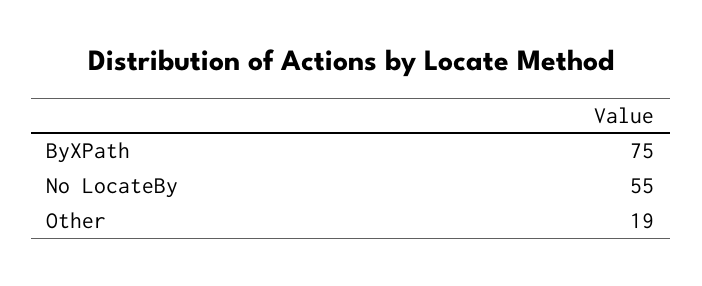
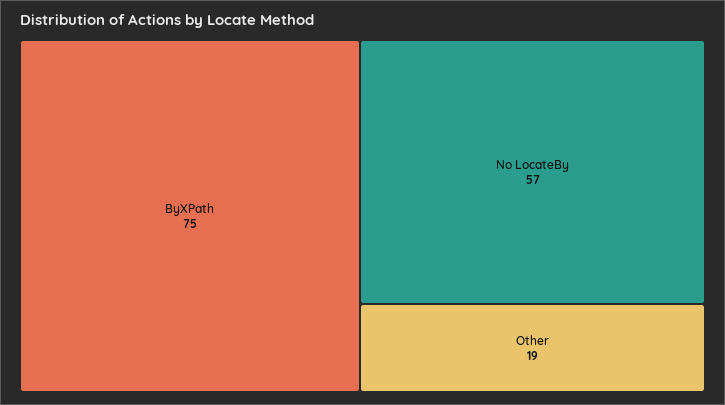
No LocateBy: 55 -> 57

